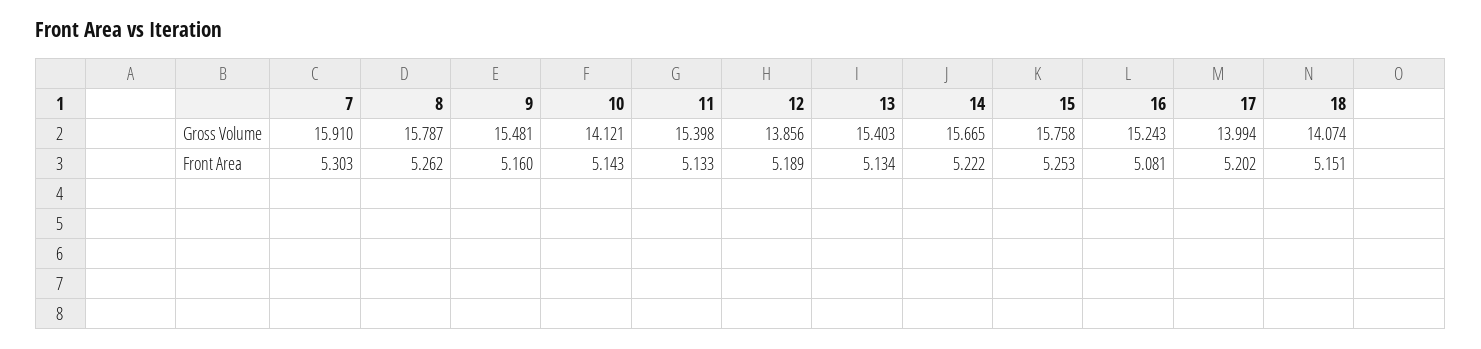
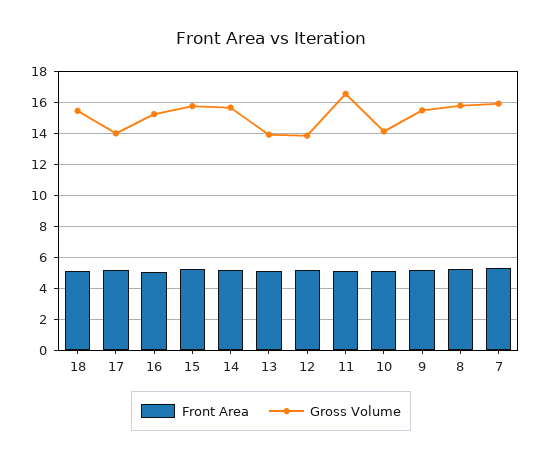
Gross Volume, 11: 15.398 -> 16.5
Gross Volume, 13: 15.403 -> 14
Gross Volume, 18: 14.074 -> 15.5

